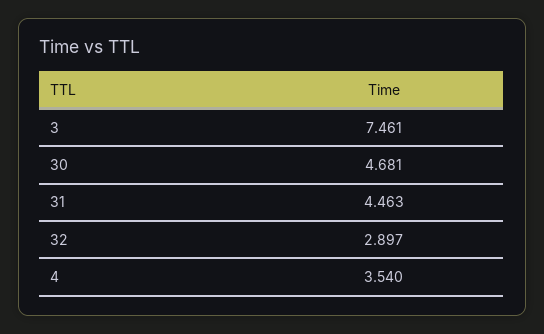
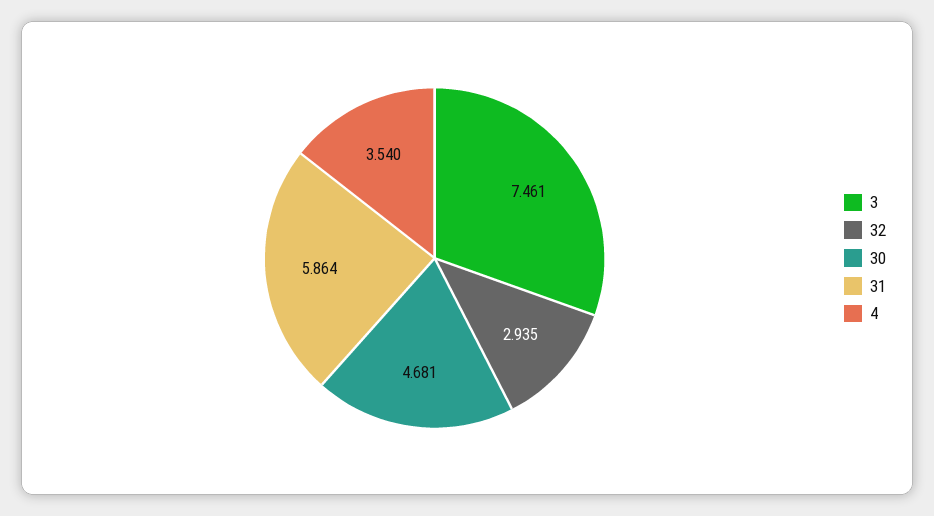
31: 4.463 -> 5.864
32: 2.897 -> 2.935

